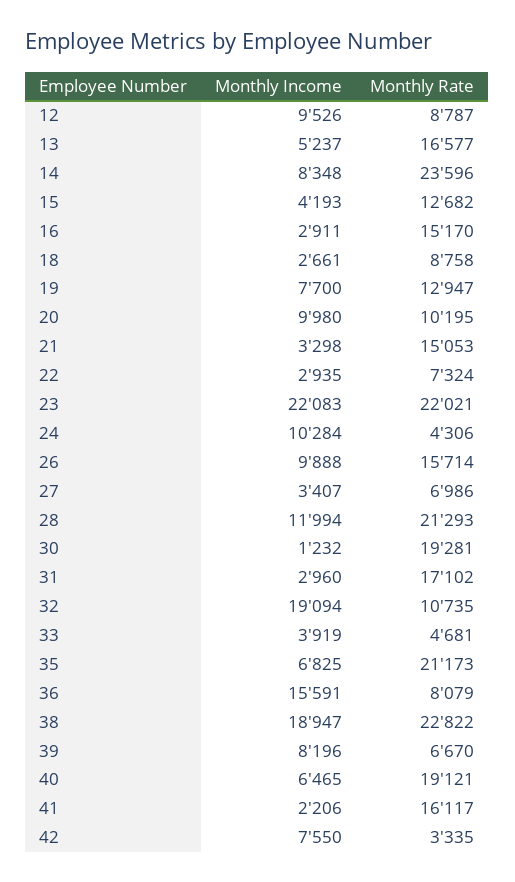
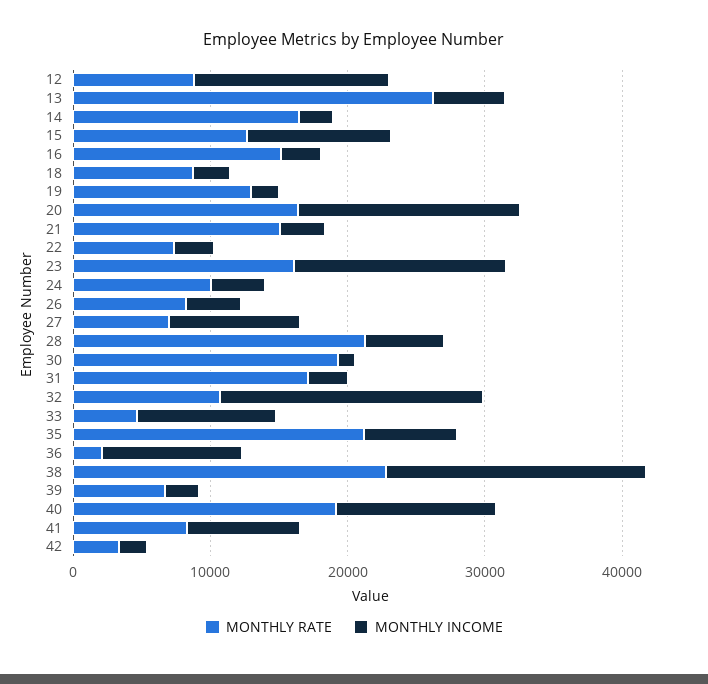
Monthly Income, 12: 9526 -> 14000
Monthly Rate, 13: 16577 -> 26000
Monthly Income, 14: 8348 -> 2000
Monthly Rate, 14: 23596 -> 16000
Monthly Income, 15: 4193 -> 10000
Monthly Income, 19: 7700 -> 2000
Monthly Income, 20: 9980 -> 16000
Monthly Rate, 20: 10195 -> 16000
Monthly Income, 23: 22083 -> 16000
Monthly Rate, 23: 22021 -> 16000
Monthly Income, 24: 10284 -> 4000
Monthly Rate, 24: 4306 -> 10000
Monthly Income, 26: 9888 -> 4000
Monthly Rate, 26: 15714 -> 8000
Monthly Income, 27: 3407 -> 10000
Monthly Income, 28: 11994 -> 6000
Monthly Income, 33: 3919 -> 10000
Monthly Income, 36: 15591 -> 10000
Monthly Rate, 36: 8079 -> 2000
Monthly Income, 39: 8196 -> 2000
Monthly Income, 40: 6465 -> 12000
Monthly Income, 41: 2206 -> 8000
Monthly Rate, 41: 16117 -> 8000
Monthly Income, 42: 7550 -> 2000

